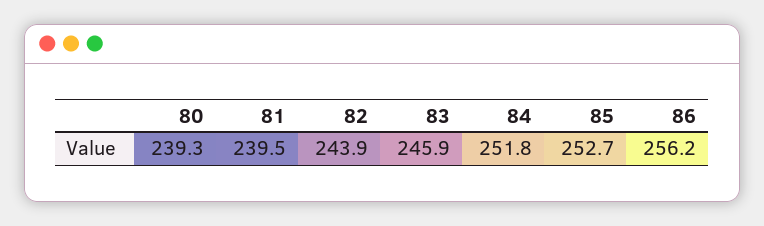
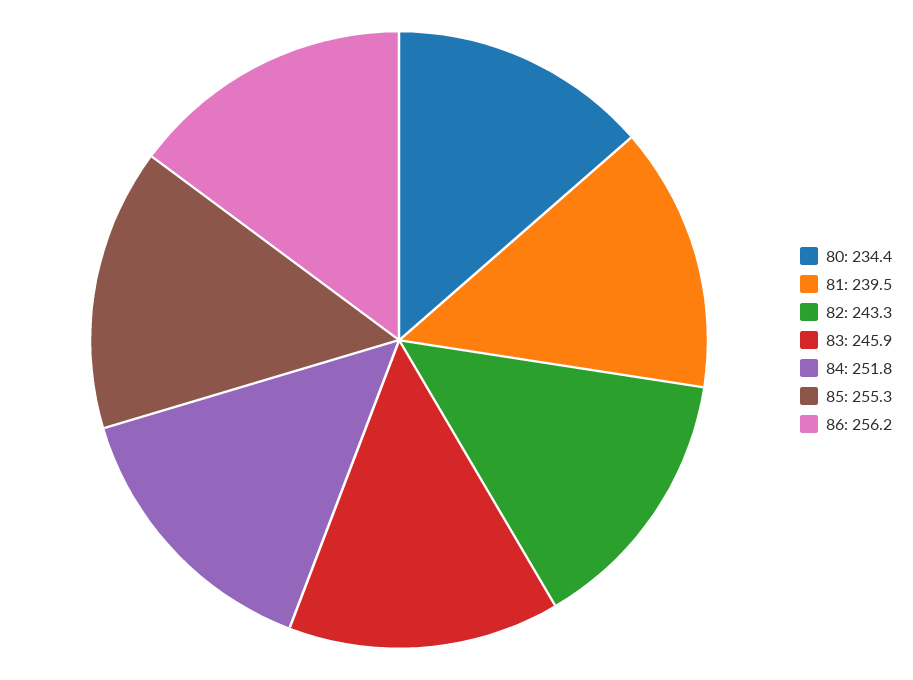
80: 239.3 -> 234.4
82: 243.9 -> 243.3
85: 252.7 -> 255.3

